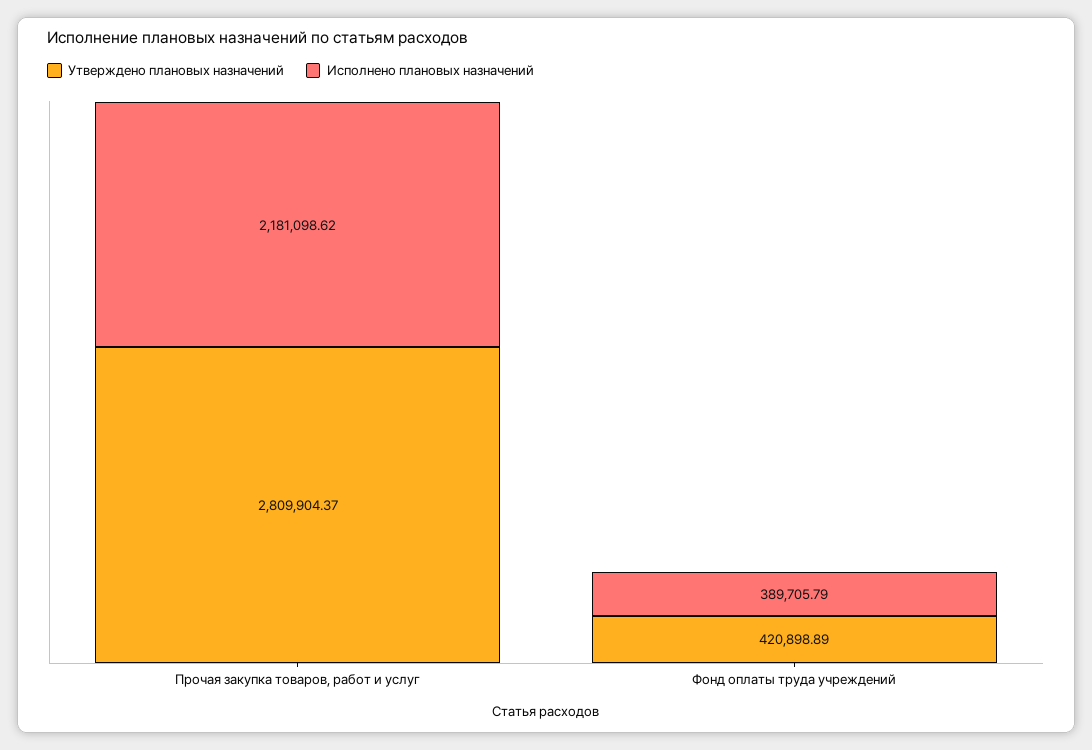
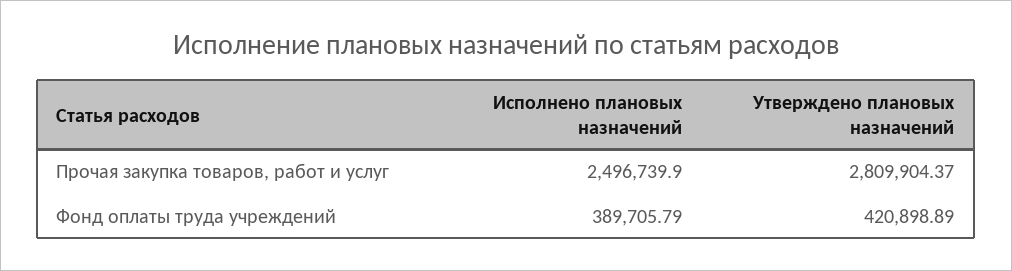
Исполнено плановых назначений, Прочая закупка товаров, работ и услуг: 2181098.62 -> 2496739.9

